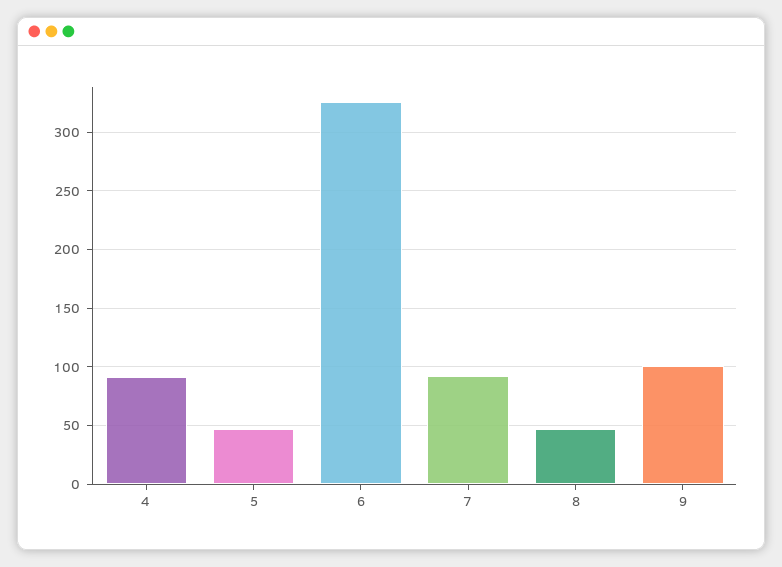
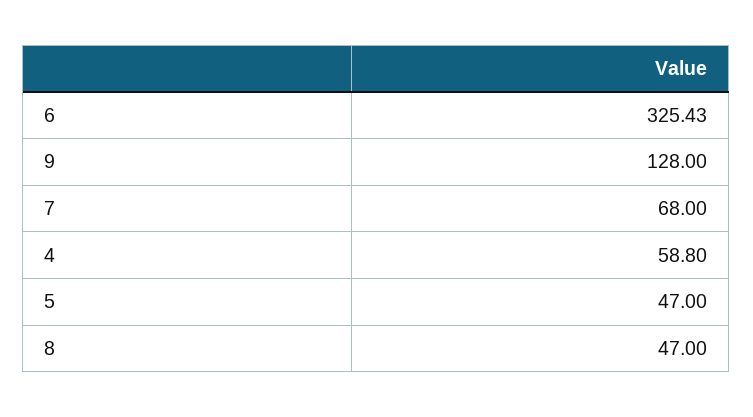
4: 90 -> 58.8
7: 90 -> 68
9: 100 -> 128

